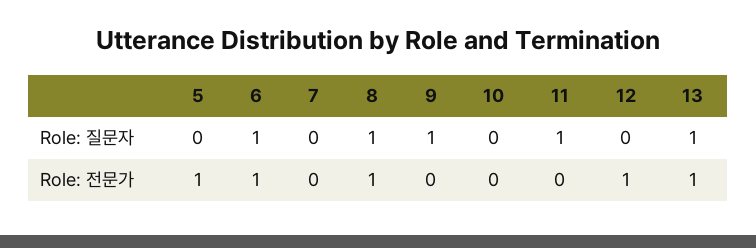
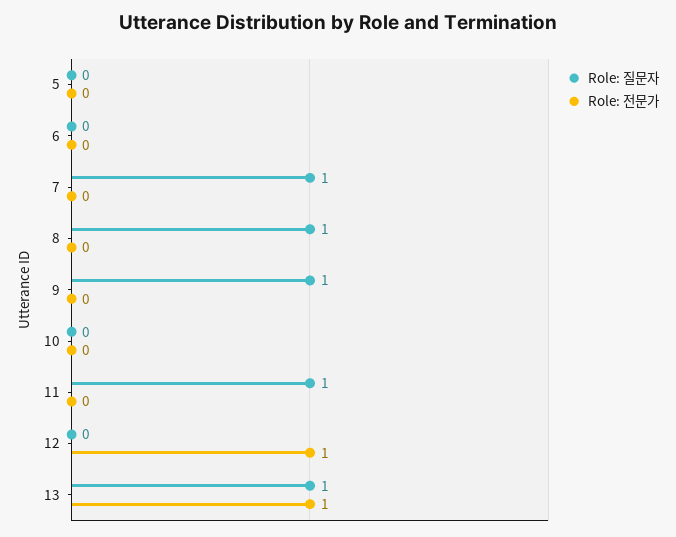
Role: 질문자, 6: 1 -> 0
Role: 질문자, 7: 0 -> 1
Role: 전문가, 5: 1 -> 0
Role: 전문가, 6: 1 -> 0
Role: 전문가, 8: 1 -> 0

